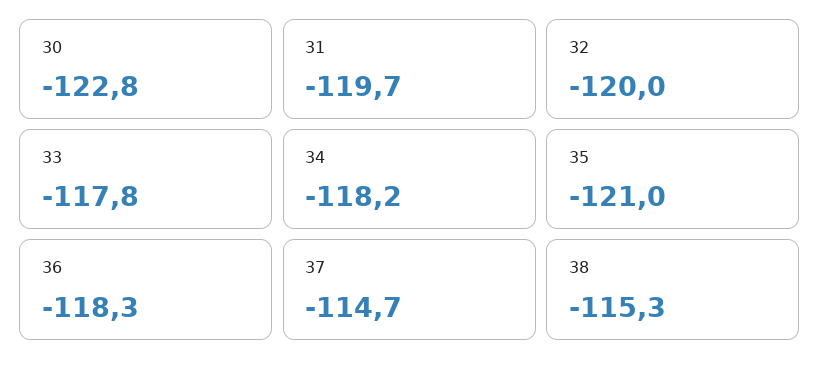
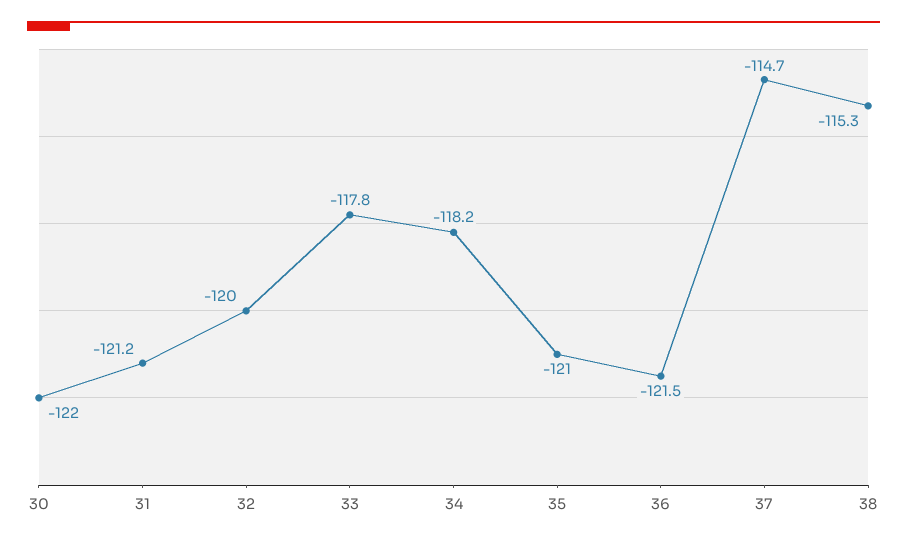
30: -122.8 -> -122
31: -119.7 -> -121.2
36: -118.3 -> -121.5

